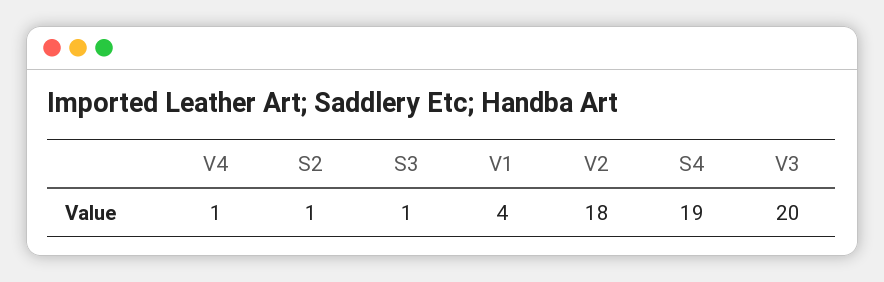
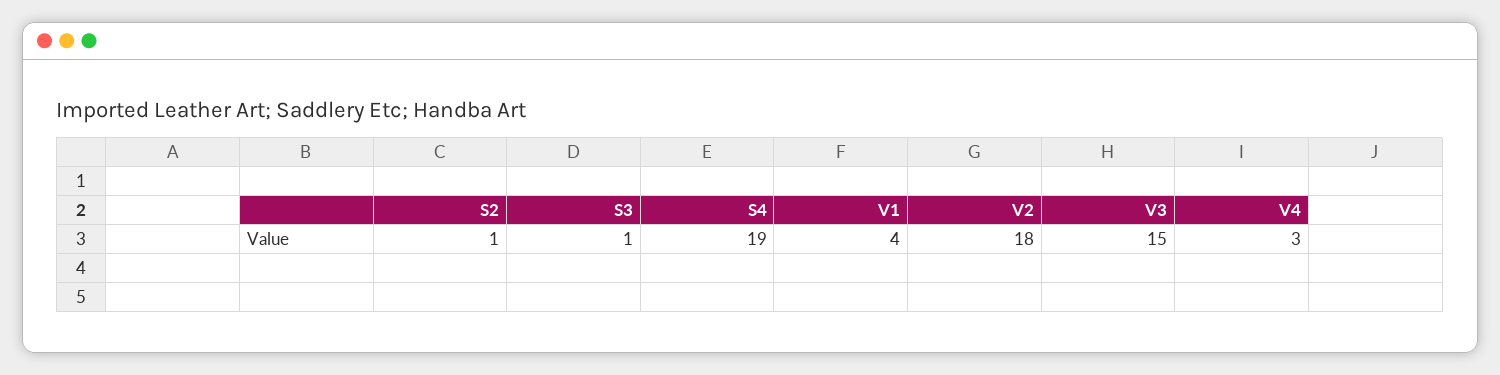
V4: 1 -> 3
V3: 20 -> 15

